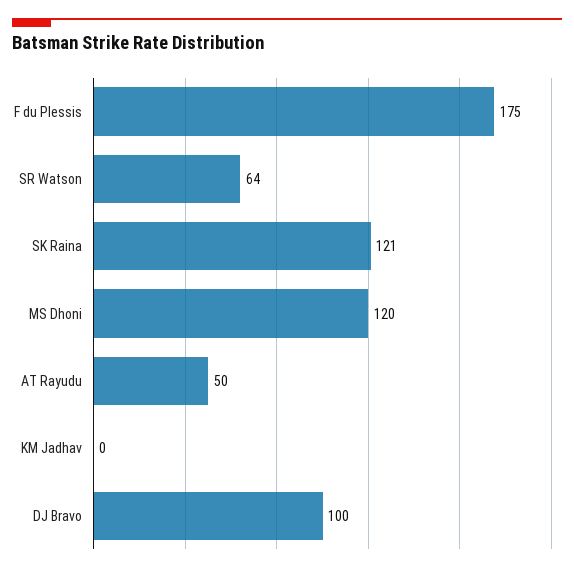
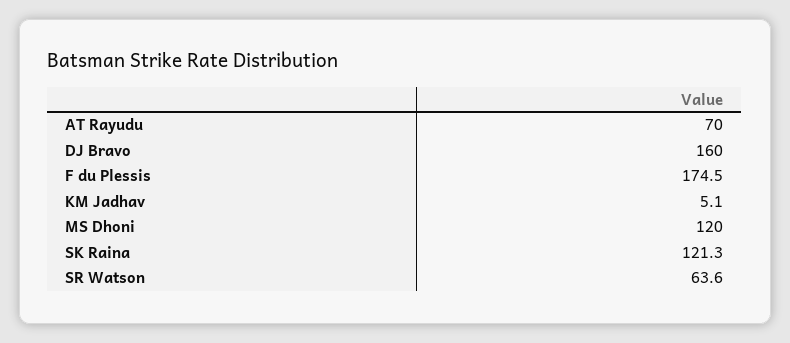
AT Rayudu: 50 -> 70
KM Jadhav: 0 -> 5.1
DJ Bravo: 100 -> 160

